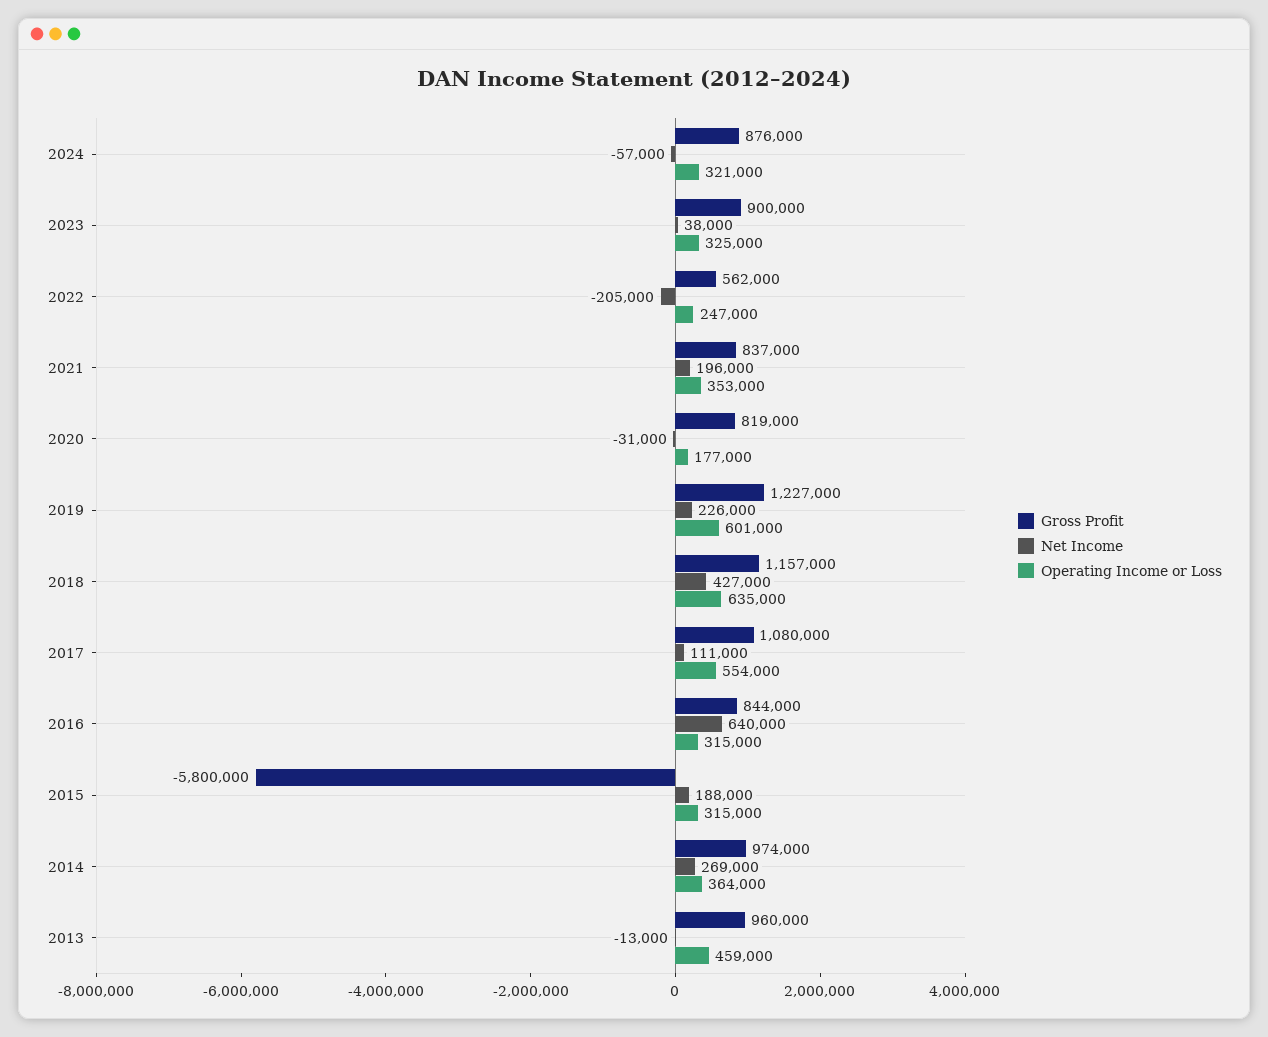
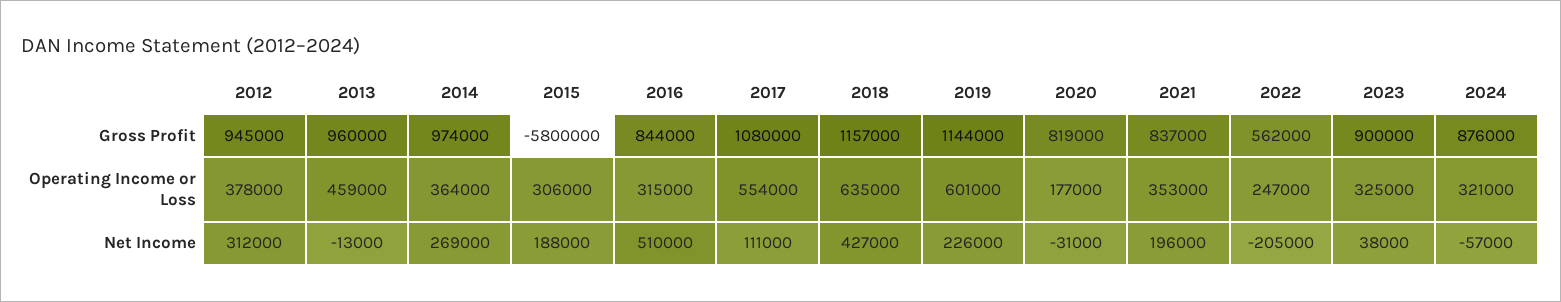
Gross Profit, 2019: 1227000 -> 1144000
Net Income, 2016: 640000 -> 510000
Operating Income or Loss, 2015: 315000 -> 306000
Gross Profit, 2012: none -> 945000
Operating Income or Loss, 2012: none -> 378000
Net Income, 2012: none -> 312000

